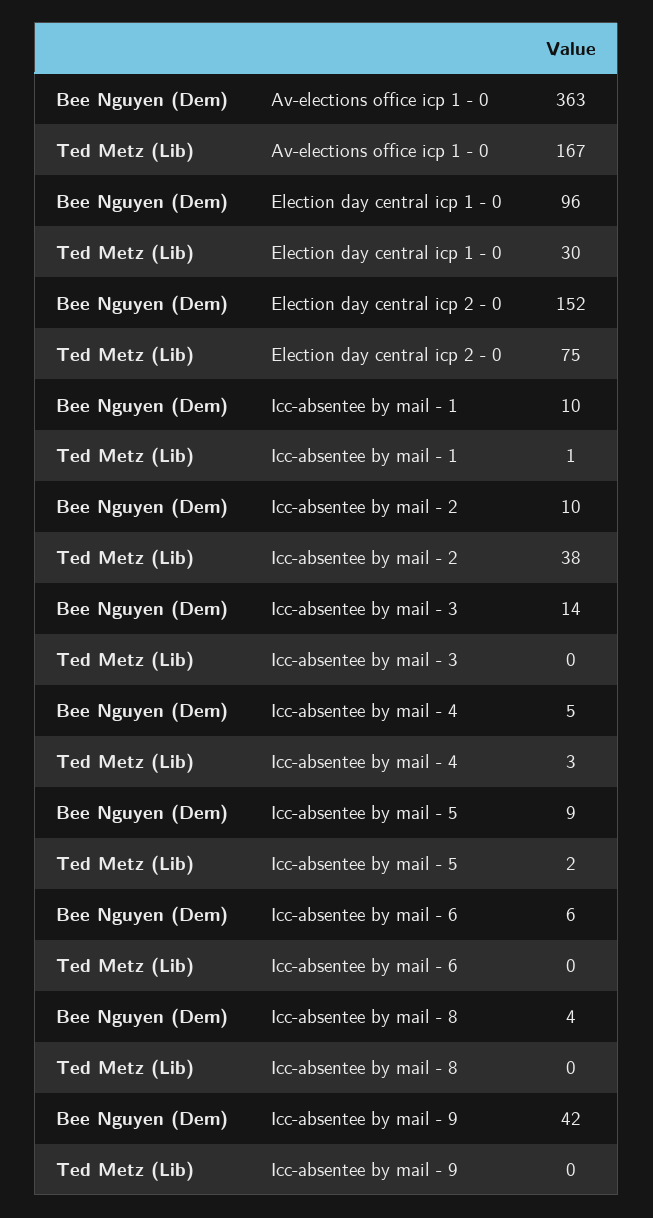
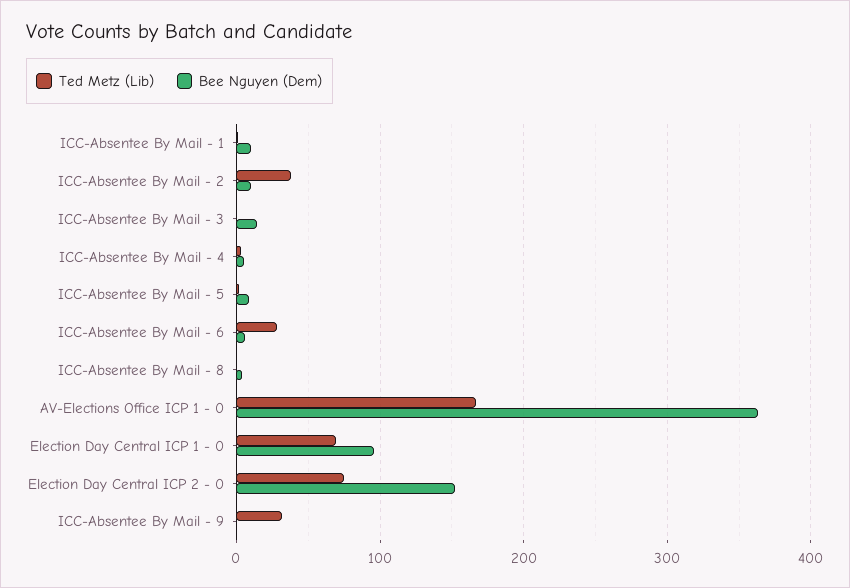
Ted Metz (Lib), Election day central icp 1 - 0: 30 -> 70
Ted Metz (Lib), Icc-absentee by mail - 6: 0 -> 30
Bee Nguyen (Dem), Icc-absentee by mail - 9: 42 -> 0
Ted Metz (Lib), Icc-absentee by mail - 9: 0 -> 30

